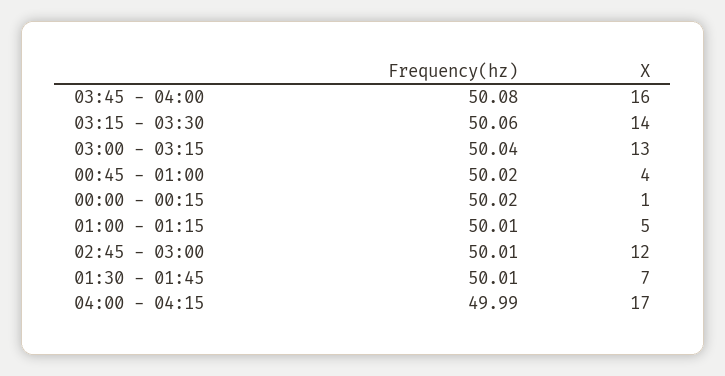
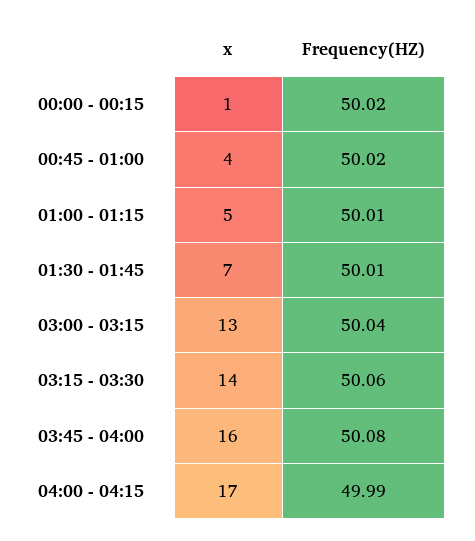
Frequency(hz), 02:45 - 03:00: 50.01 -> none
X, 02:45 - 03:00: 12 -> none

